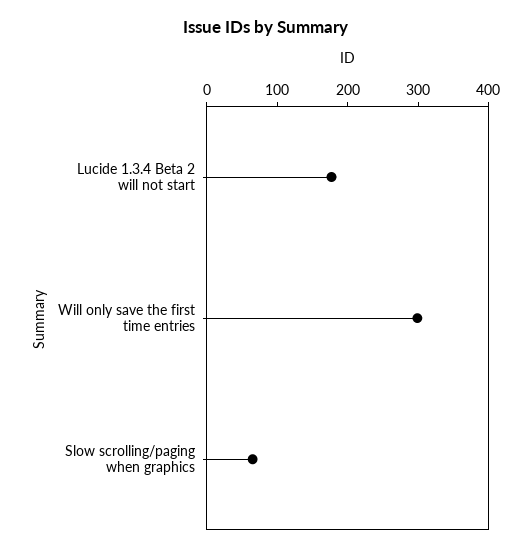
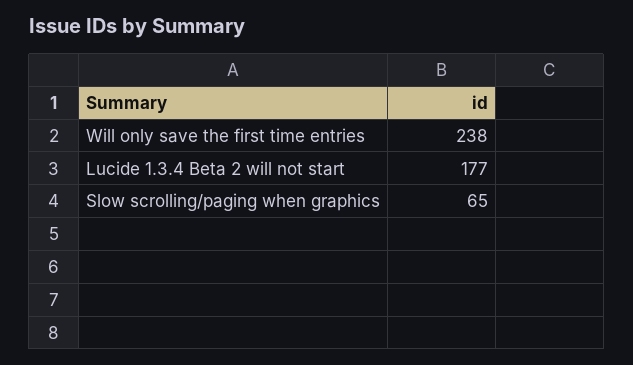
Will only save the first time entries: 300 -> 238

